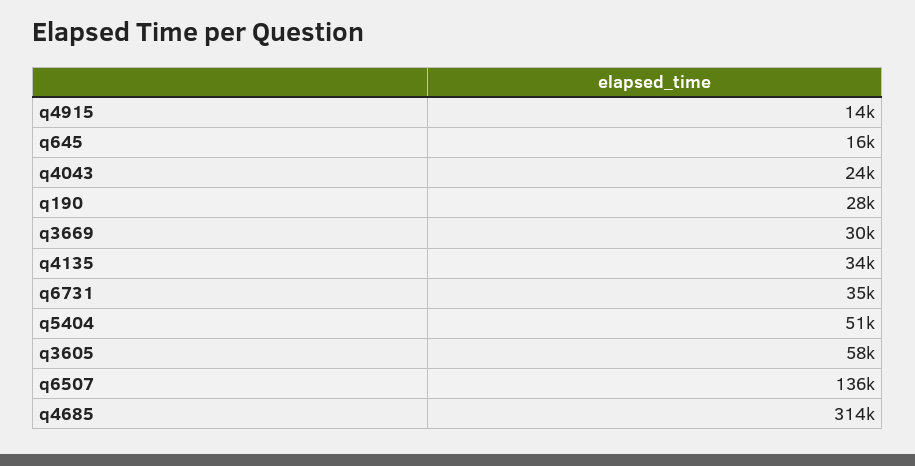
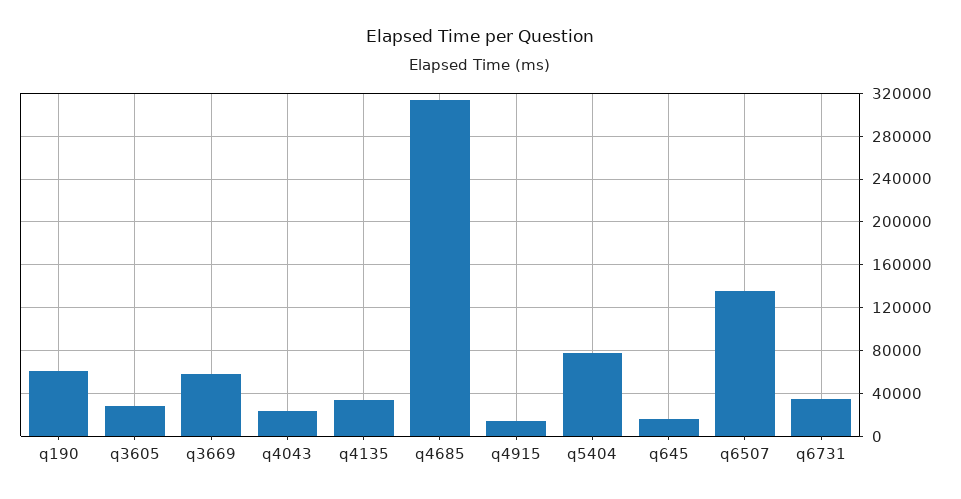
q190: 28000 -> 60000
q3669: 30000 -> 60000
q5404: 51000 -> 80000
q3605: 58000 -> 30000

